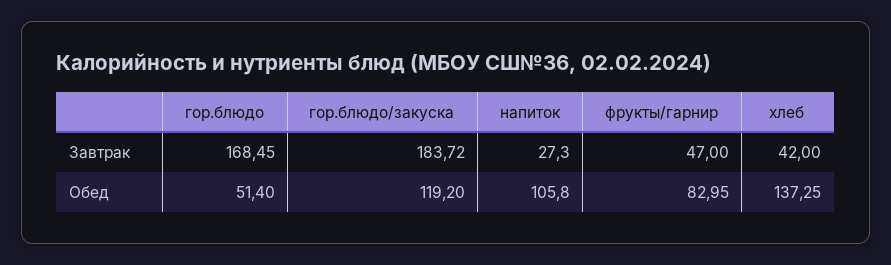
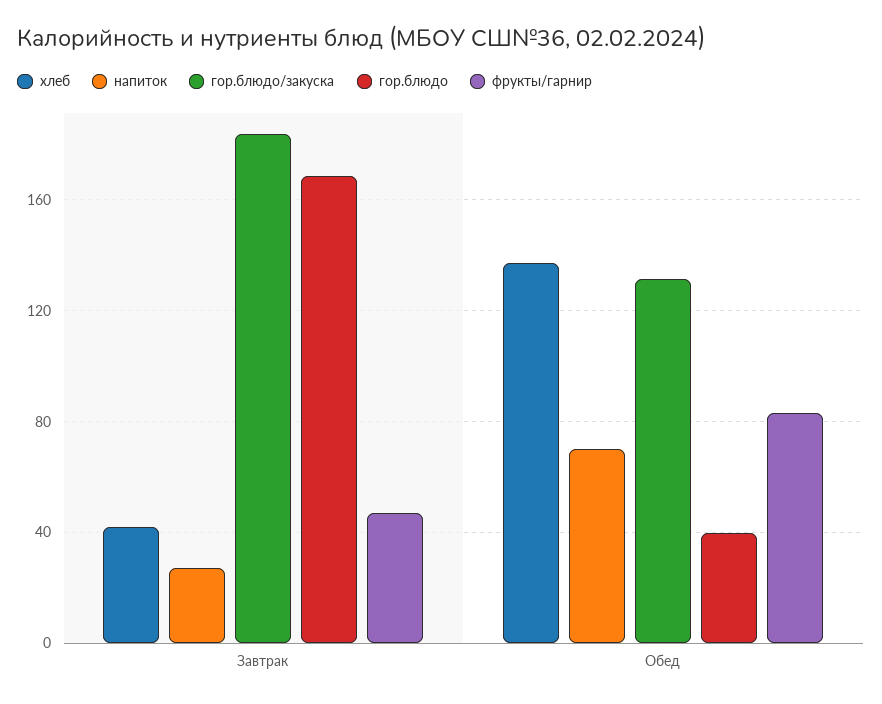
гор.блюдо, Обед: 51.4 -> 40
гор.блюдо/закуска, Обед: 119.2 -> 130
напиток, Обед: 105.8 -> 70

